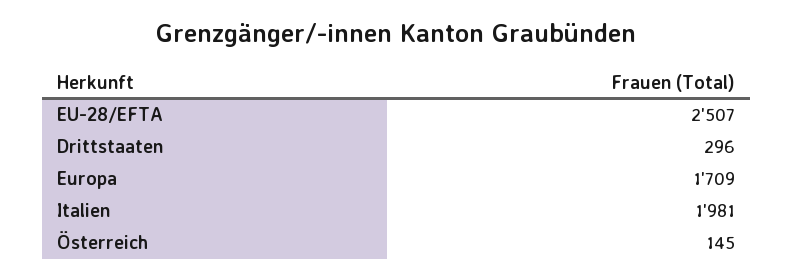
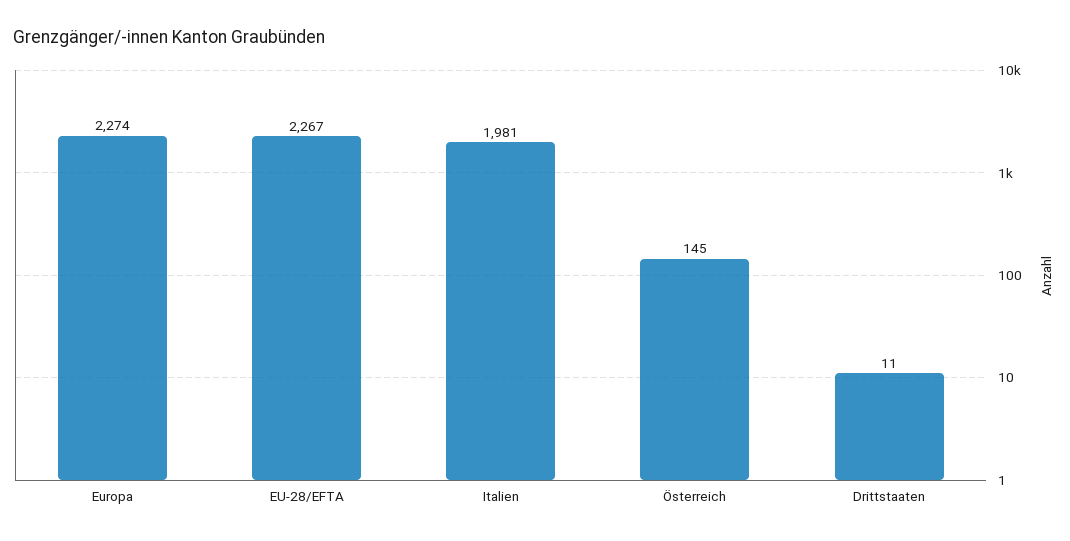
EU-28/EFTA: 2507 -> 2267
Drittstaaten: 296 -> 11
Europa: 1709 -> 2274

